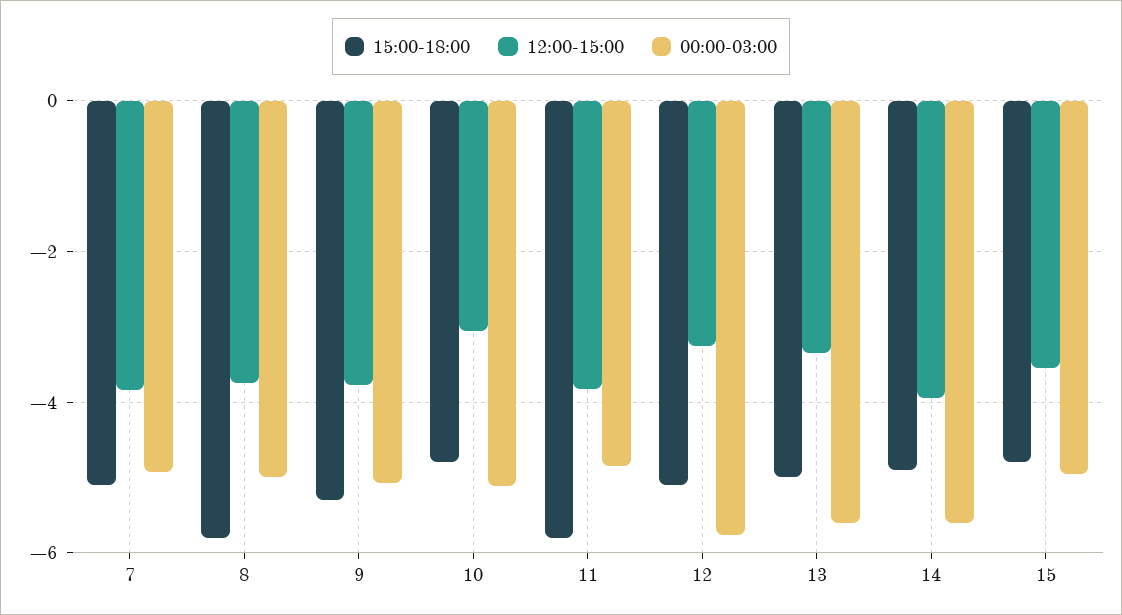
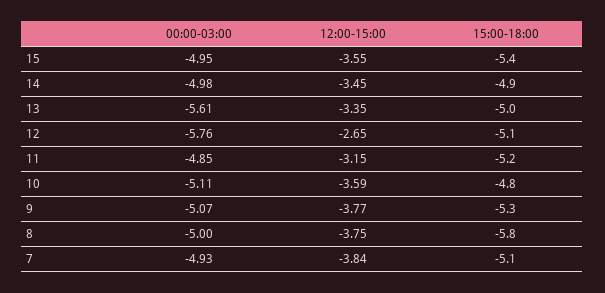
12:00-15:00, 10: -3 -> -3.59
15:00-18:00, 11: -5.8 -> -5.2
12:00-15:00, 11: -3.8 -> -3.15
12:00-15:00, 12: -3.2 -> -2.65
12:00-15:00, 14: -4 -> -3.45
00:00-03:00, 14: -5.6 -> -4.98
15:00-18:00, 15: -4.8 -> -5.4

